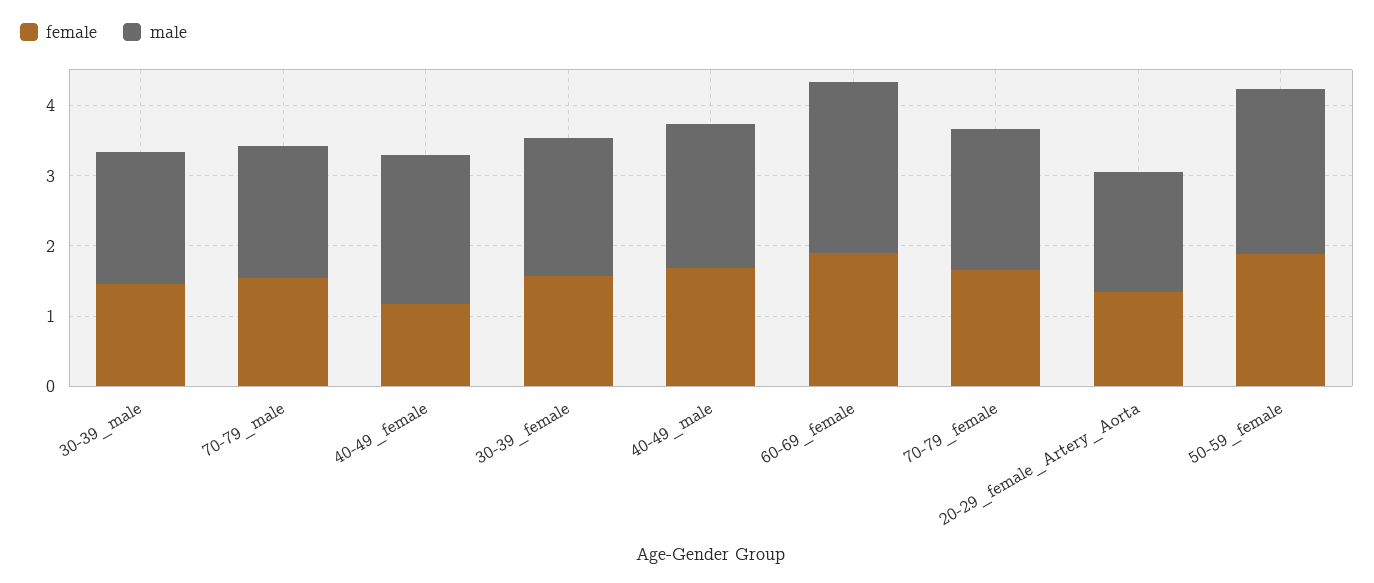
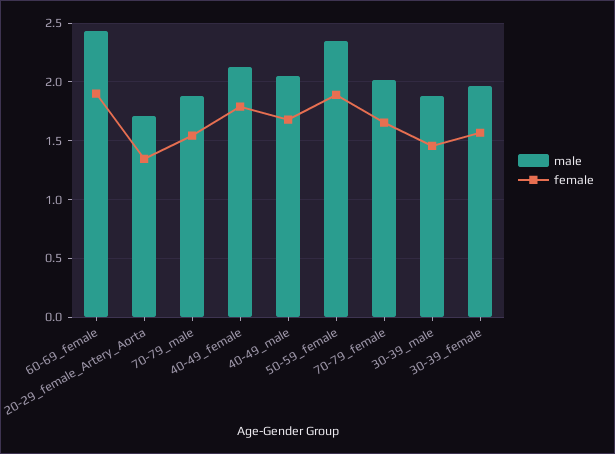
female, 40-49_female: 1.2 -> 1.8

